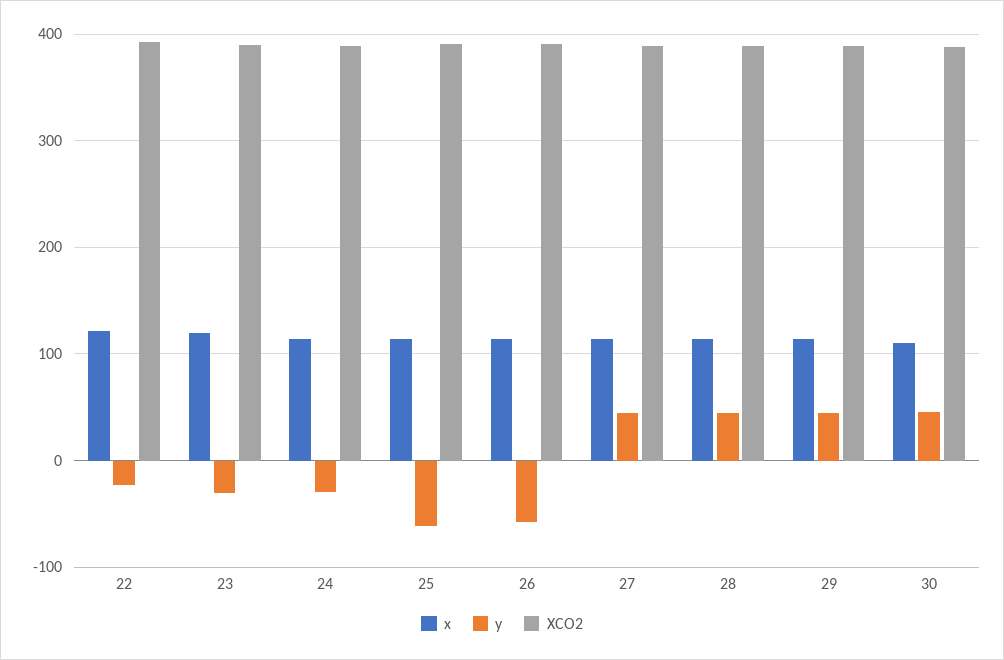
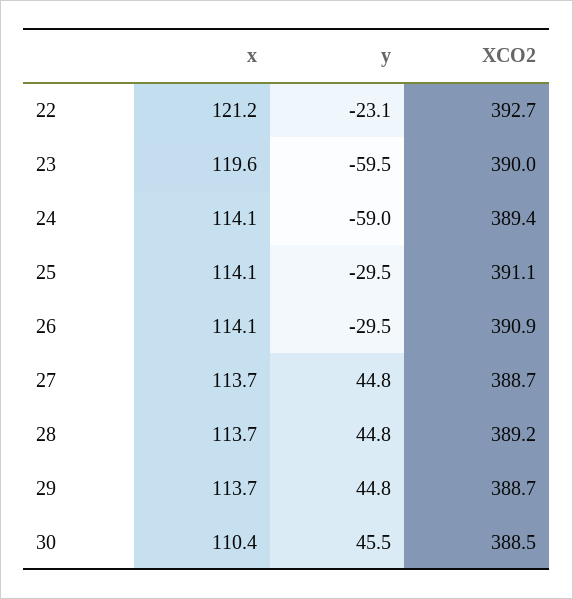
y, 23: -30 -> -59.5
y, 24: -30 -> -59
y, 25: -60 -> -29.5
y, 26: -60 -> -29.5

